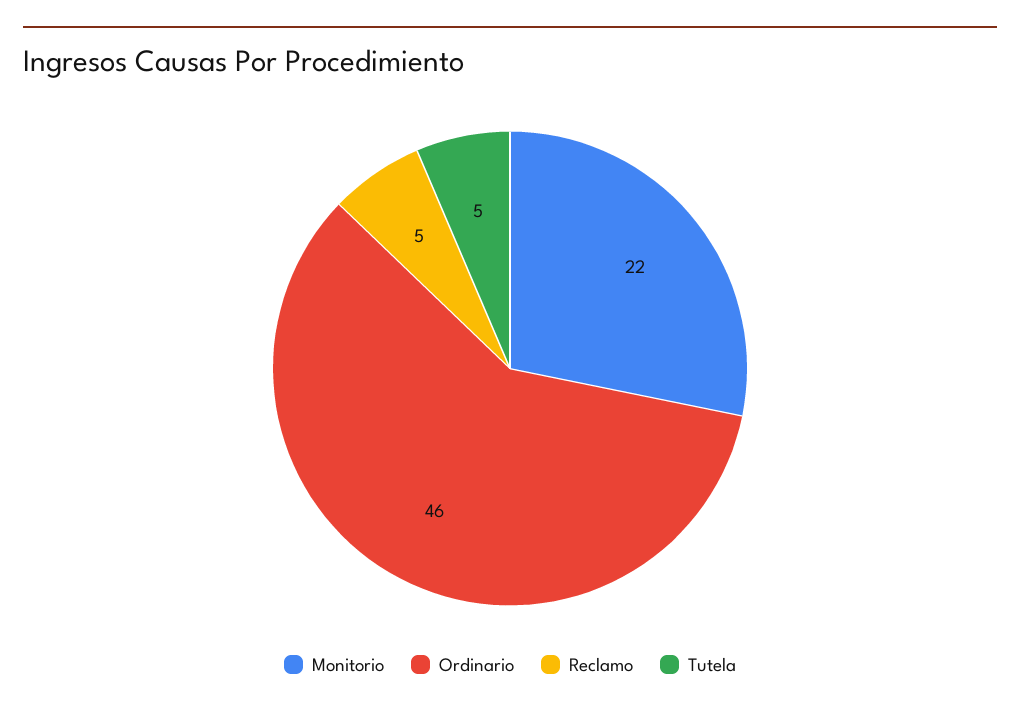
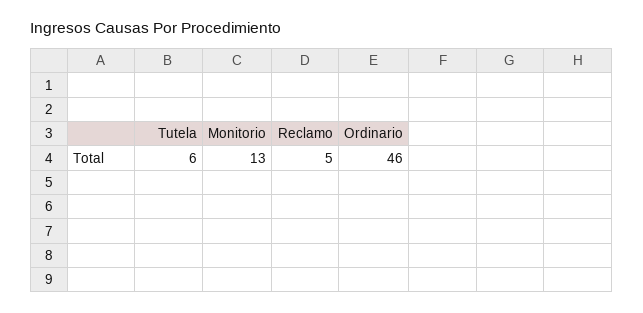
Monitorio: 22 -> 13
Tutela: 5 -> 6

